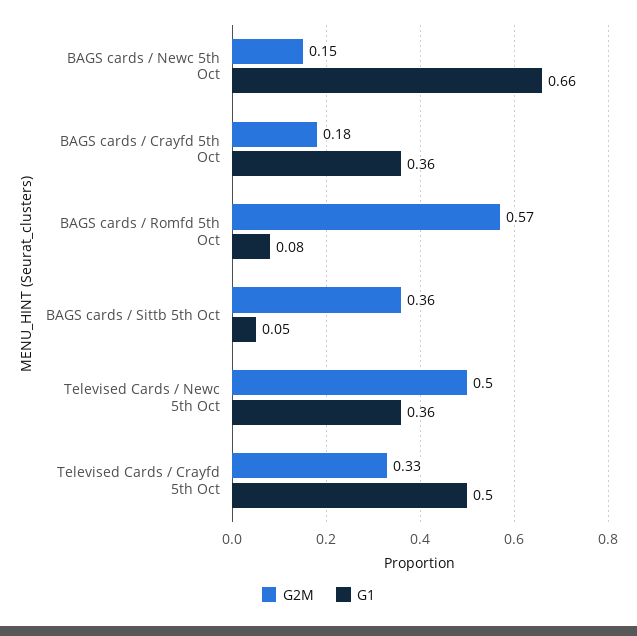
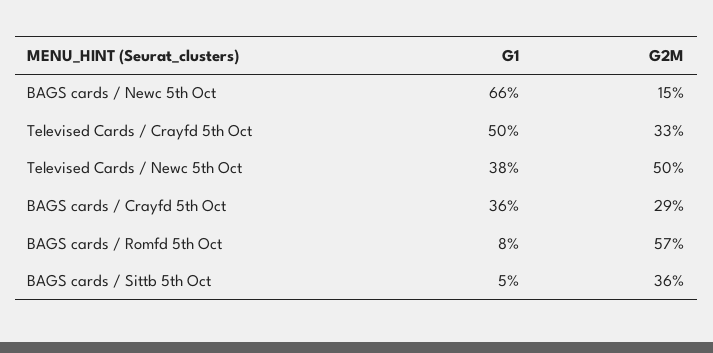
G2M, BAGS cards / Crayfd 5th Oct: 0.18 -> 0.29
G1, Televised Cards / Newc 5th Oct: 0.36 -> 0.38

